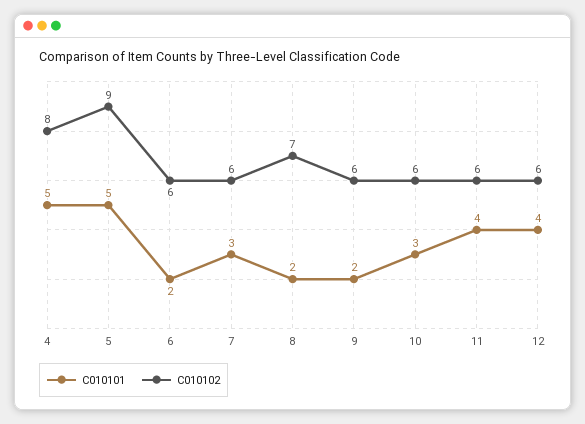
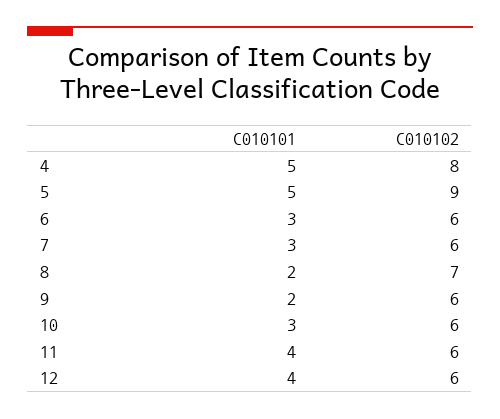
C010101, 6: 2 -> 3

